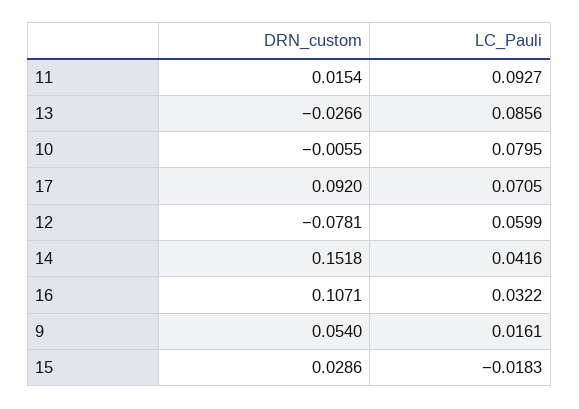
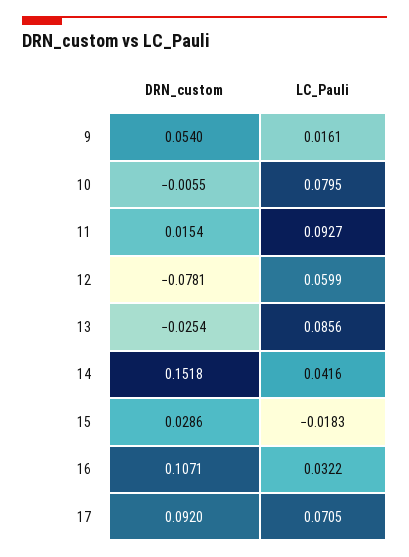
DRN_custom, 13: -0.0266 -> -0.0254

